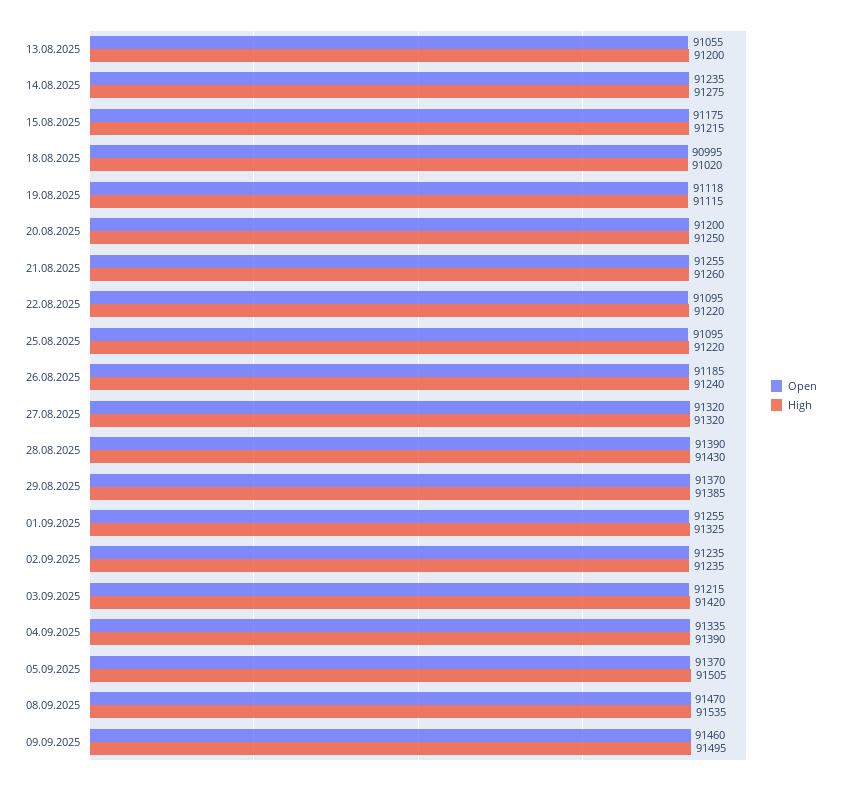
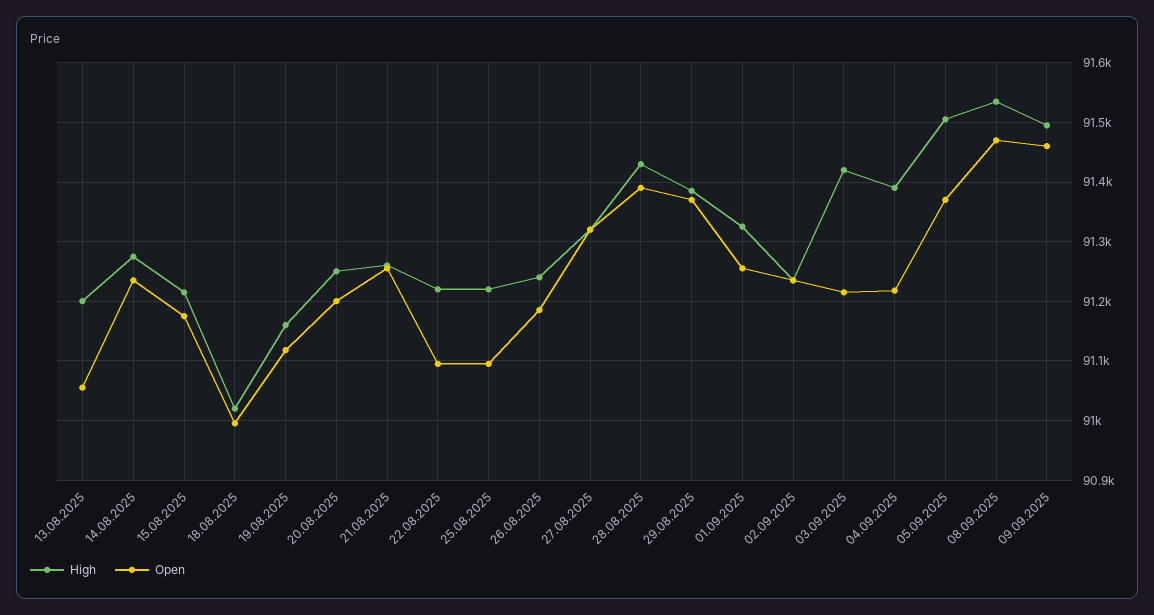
High, 19.08.2025: 91115 -> 91160
Open, 04.09.2025: 91335 -> 91220

